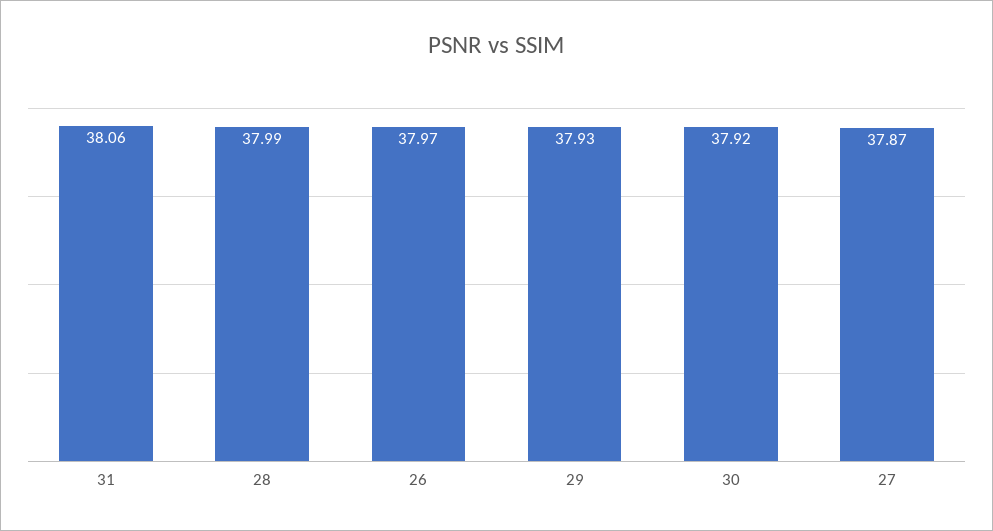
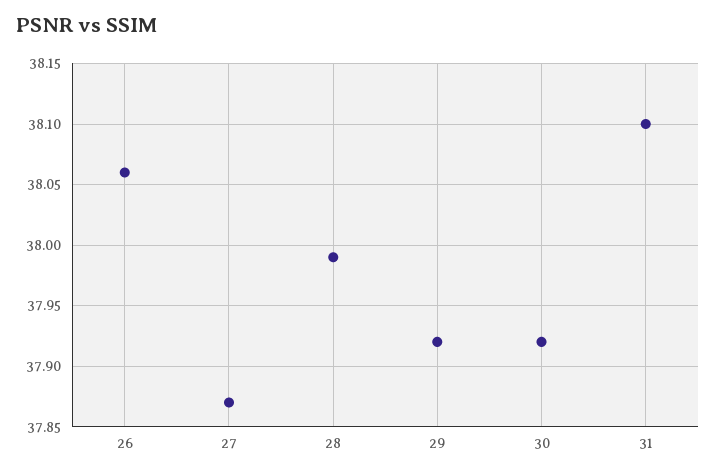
31: 38.06 -> 38.1
26: 37.97 -> 38.06
29: 37.93 -> 37.92

